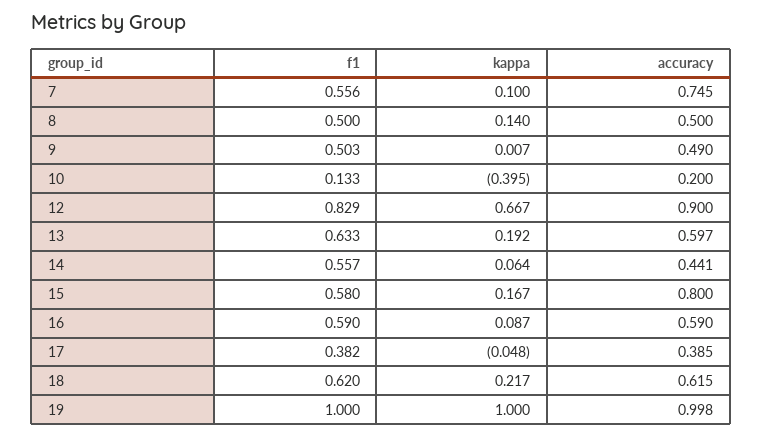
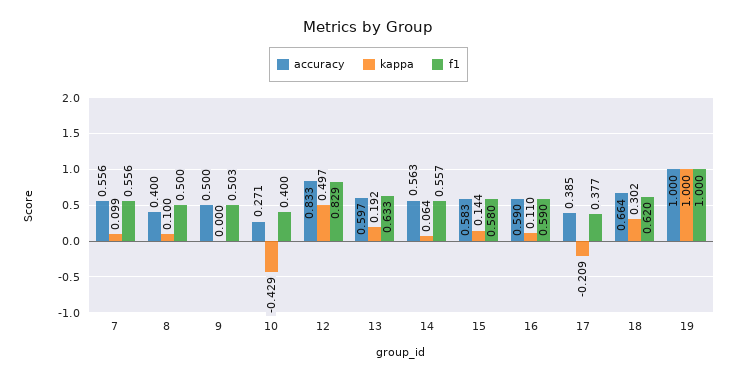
kappa, 7: 0.1 -> 0.099
accuracy, 7: 0.745 -> 0.556
kappa, 8: 0.14 -> 0.1
accuracy, 8: 0.5 -> 0.4
kappa, 9: 0.007 -> 0
accuracy, 9: 0.49 -> 0.5
f1, 10: 0.133 -> 0.4
kappa, 10: -0.395 -> -0.429
accuracy, 10: 0.2 -> 0.271
kappa, 12: 0.667 -> 0.497
accuracy, 12: 0.9 -> 0.833
accuracy, 14: 0.441 -> 0.563
kappa, 15: 0.167 -> 0.144
accuracy, 15: 0.8 -> 0.583
kappa, 16: 0.087 -> 0.11
f1, 17: 0.382 -> 0.377
kappa, 17: -0.048 -> -0.209
kappa, 18: 0.217 -> 0.302
accuracy, 18: 0.615 -> 0.664
accuracy, 19: 0.998 -> 1

